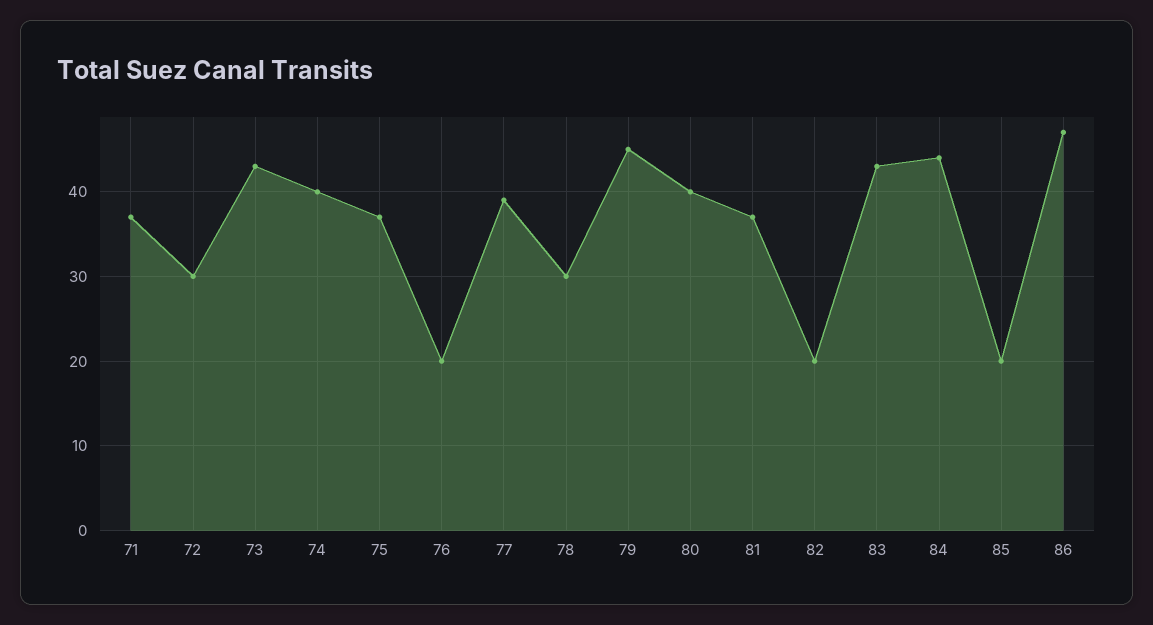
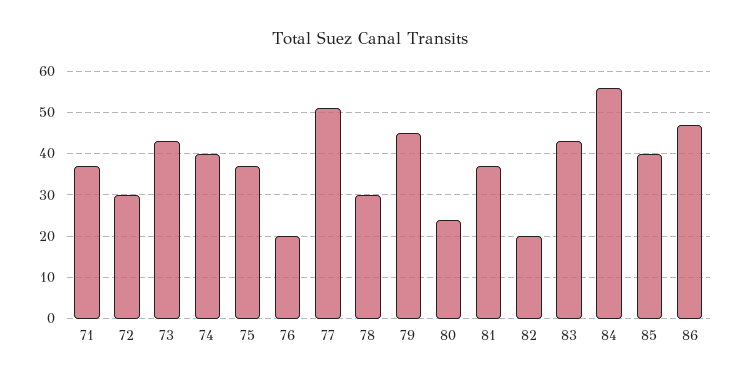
77: 39 -> 50
80: 40 -> 25
84: 44 -> 55
85: 20 -> 40

